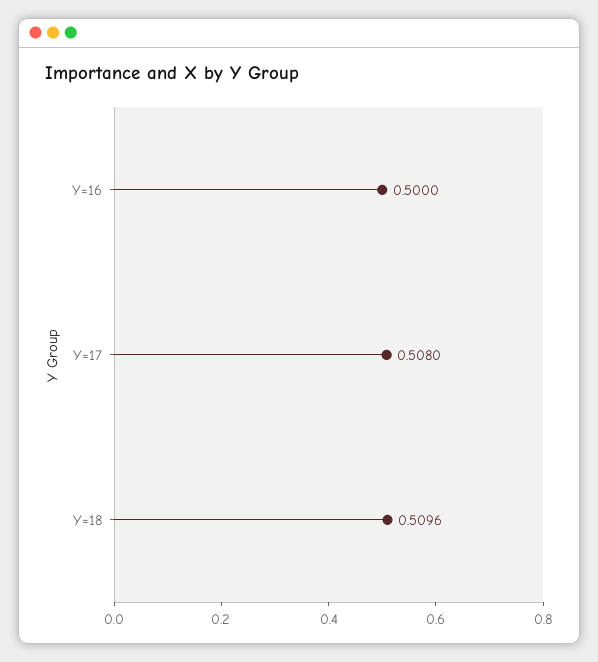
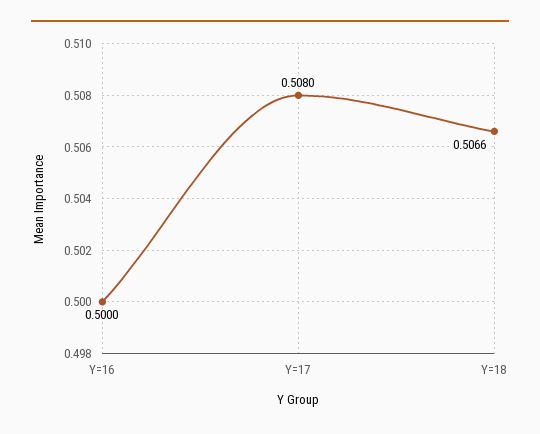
Y=18: 0.5096 -> 0.5066

